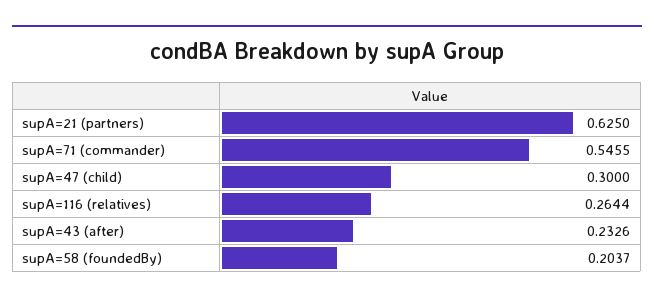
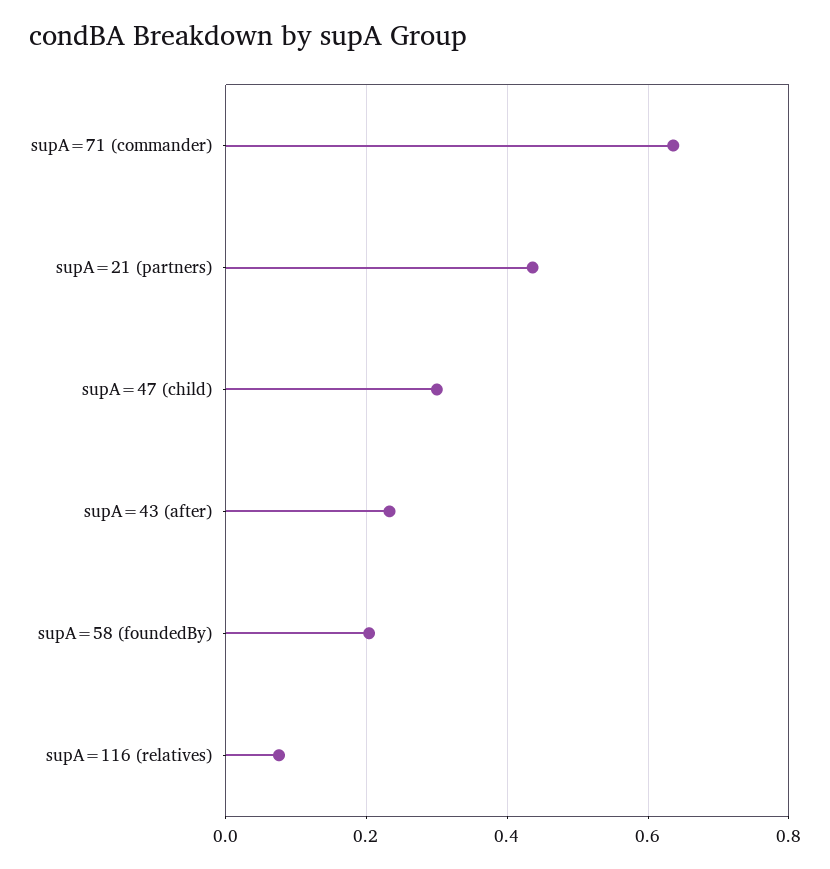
supA=21 (partners): 0.625 -> 0.44
supA=71 (commander): 0.5455 -> 0.64
supA=116 (relatives): 0.2644 -> 0.08

